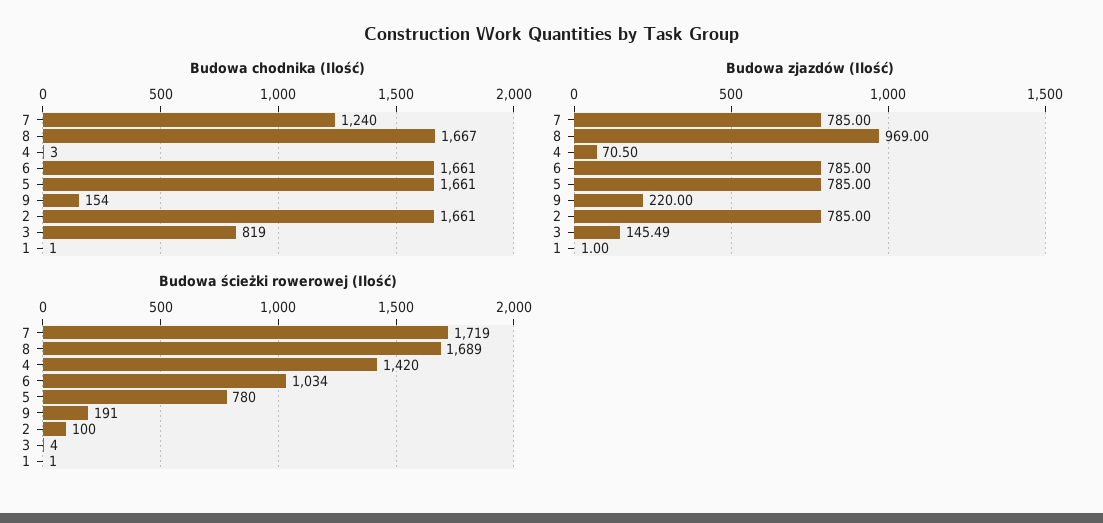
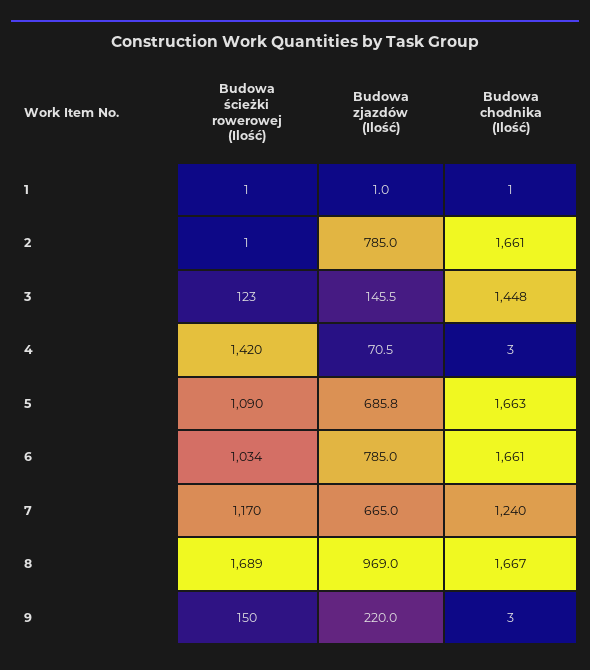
Budowa chodnika (Ilość), 5: 1661 -> 1663
Budowa chodnika (Ilość), 9: 154 -> 3
Budowa chodnika (Ilość), 3: 819 -> 1448
Budowa zjazdów (Ilość), 7: 785 -> 665
Budowa zjazdów (Ilość), 5: 785 -> 685.8
Budowa ścieżki rowerowej (Ilość), 7: 1719 -> 1170
Budowa ścieżki rowerowej (Ilość), 5: 780 -> 1090
Budowa ścieżki rowerowej (Ilość), 9: 191 -> 150
Budowa ścieżki rowerowej (Ilość), 2: 100 -> 1
Budowa ścieżki rowerowej (Ilość), 3: 4 -> 123

